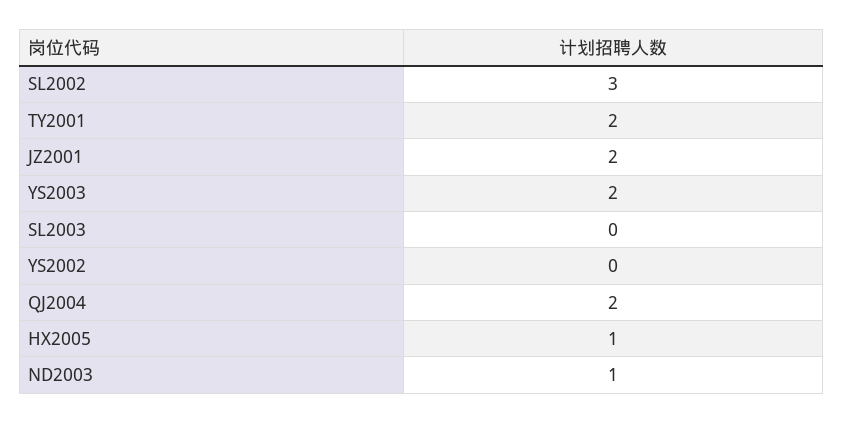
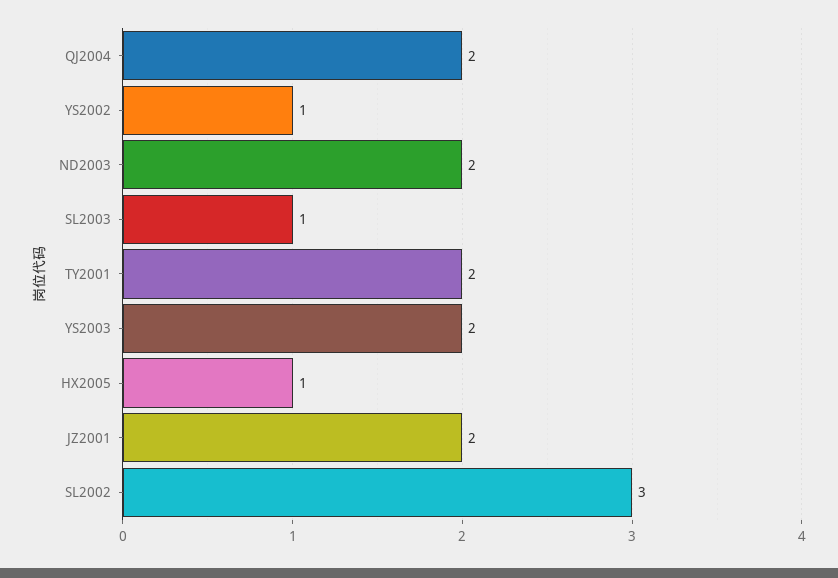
SL2003: 0 -> 1
YS2002: 0 -> 1
ND2003: 1 -> 2

